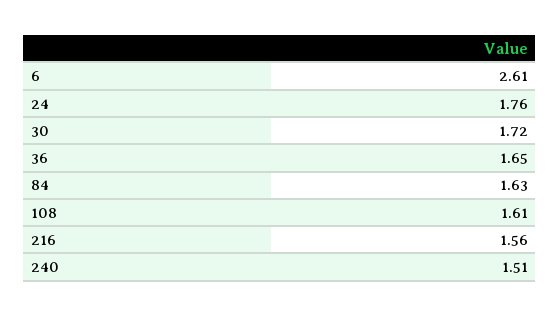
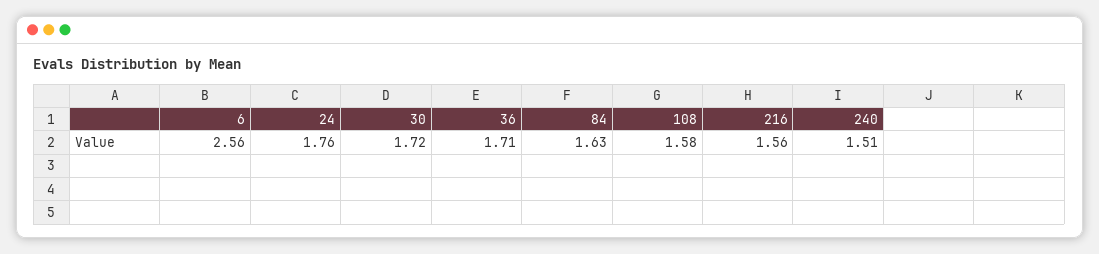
6: 2.61 -> 2.56
36: 1.65 -> 1.71
108: 1.61 -> 1.58

